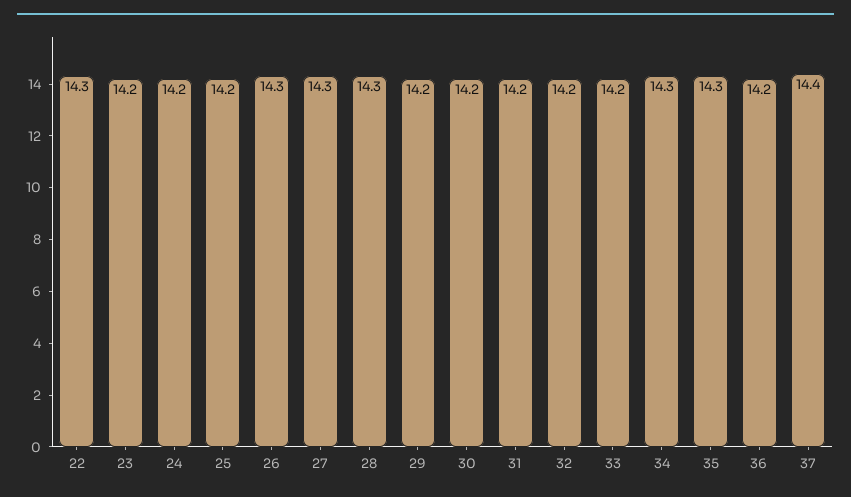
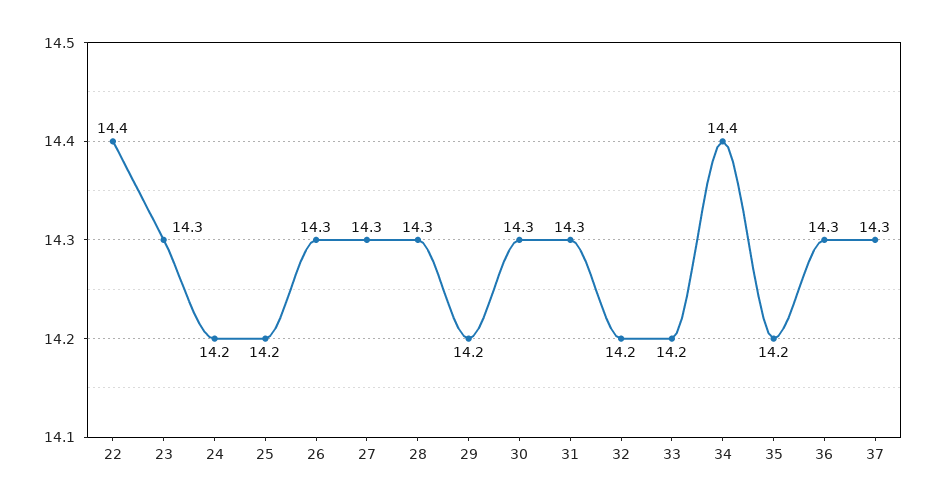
22: 14.3 -> 14.4
23: 14.2 -> 14.3
30: 14.2 -> 14.3
31: 14.2 -> 14.3
34: 14.3 -> 14.4
35: 14.3 -> 14.2
36: 14.2 -> 14.3
37: 14.4 -> 14.3

